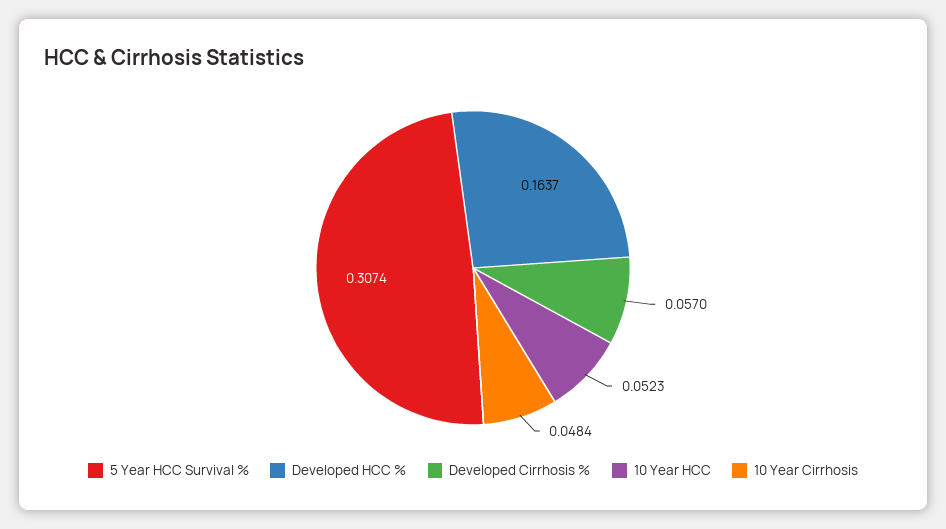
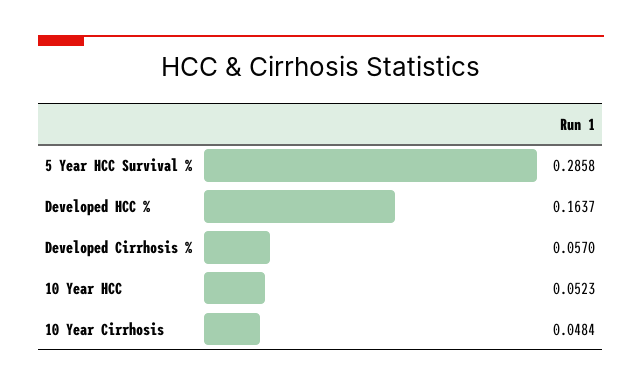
5 Year HCC Survival %: 0.3074 -> 0.2858

